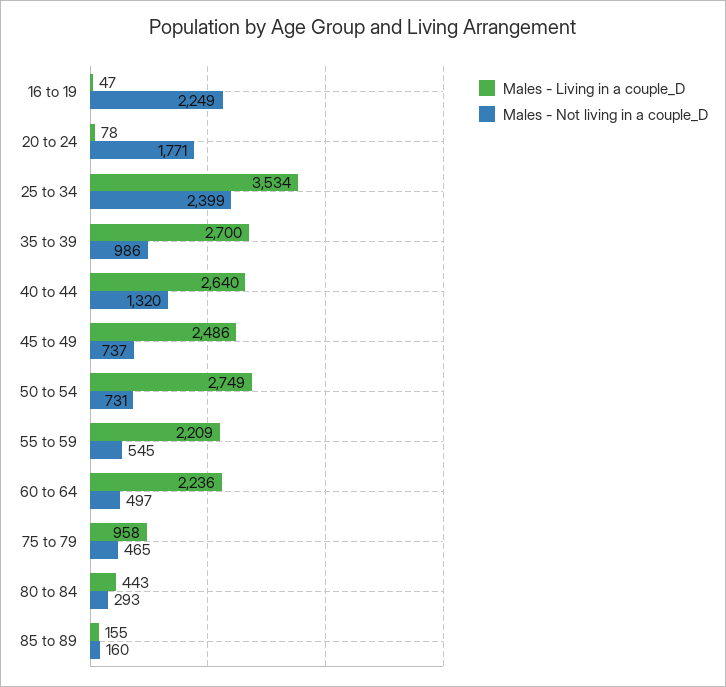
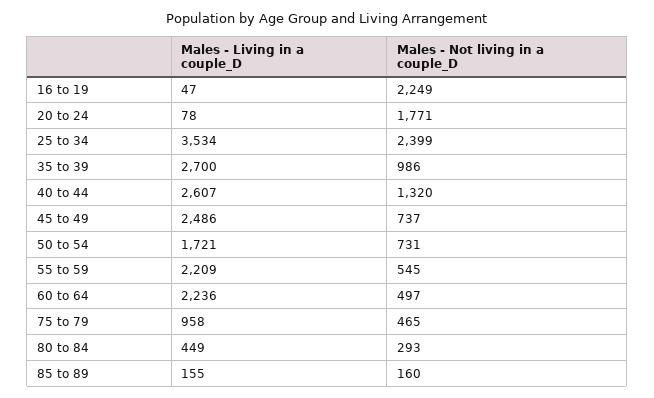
Males - Living in a couple_D, 40 to 44: 2640 -> 2607
Males - Living in a couple_D, 50 to 54: 2749 -> 1721
Males - Living in a couple_D, 80 to 84: 443 -> 449

